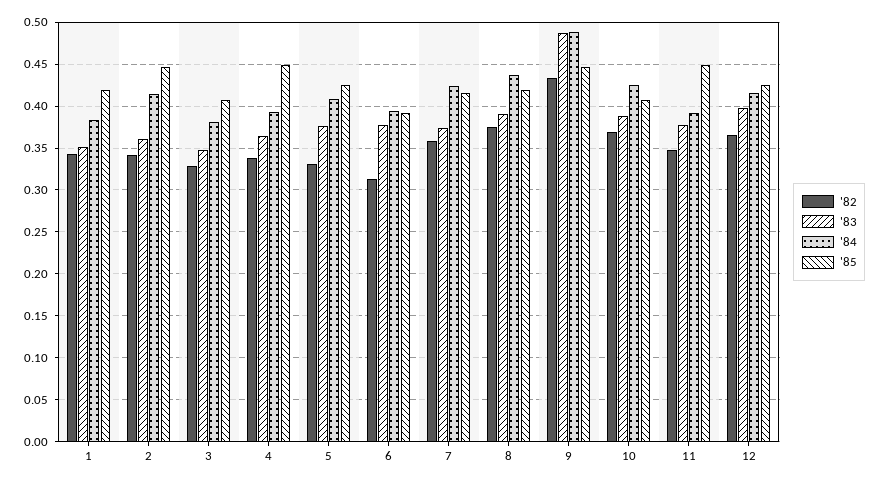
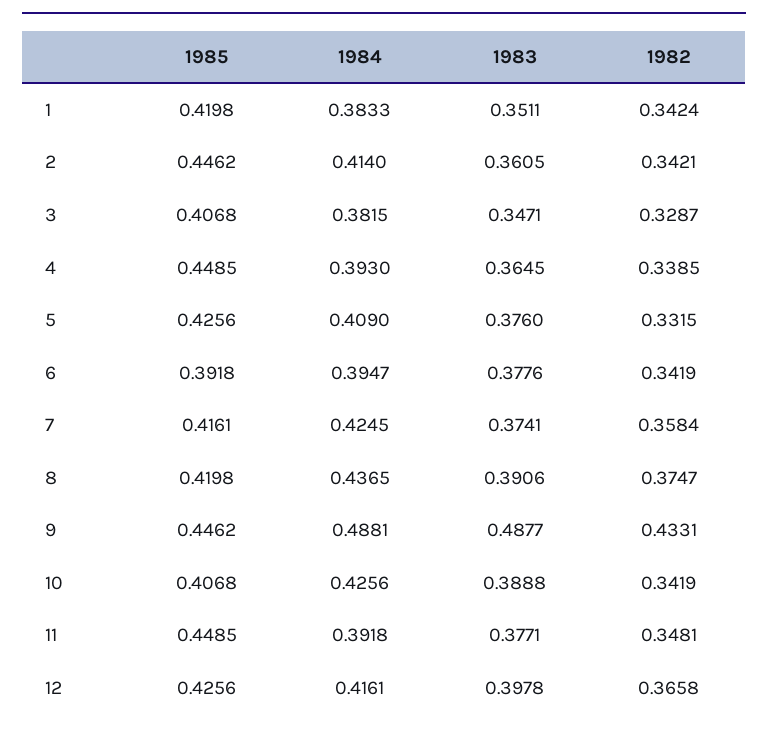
'82, 6: 0.31 -> 0.3419
'82, 10: 0.37 -> 0.3419

